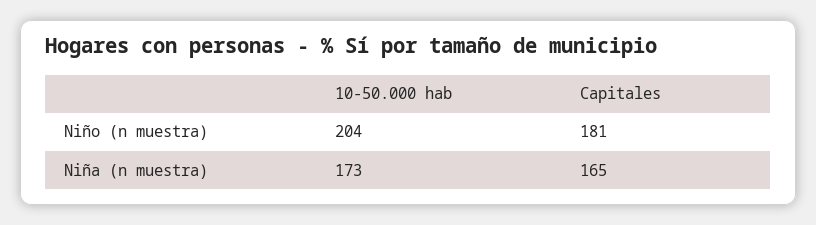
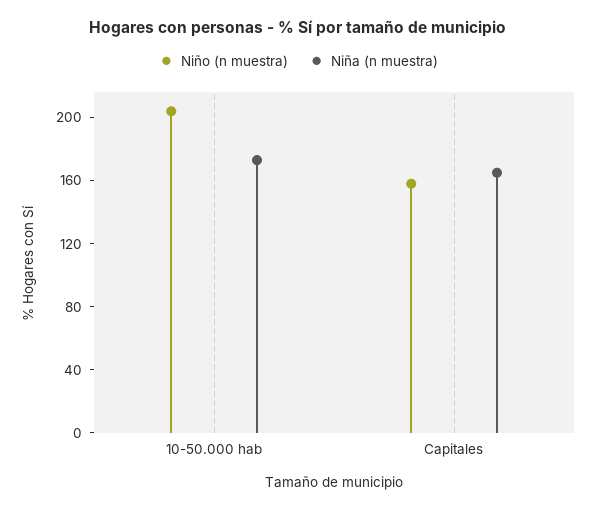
Niño (n muestra), Capitales: 181 -> 160

